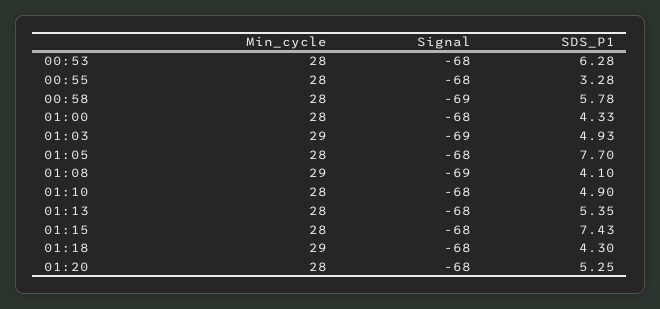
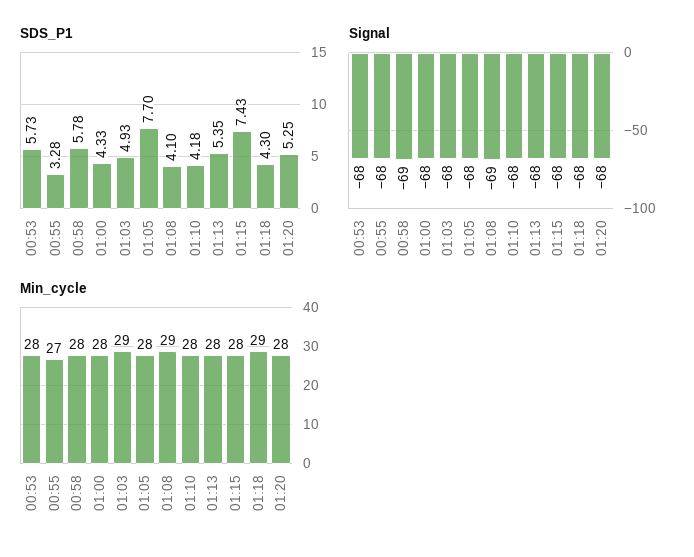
SDS_P1, 00:53: 6.28 -> 5.73
Min_cycle, 00:55: 28 -> 27
Signal, 01:03: -69 -> -68
SDS_P1, 01:10: 4.9 -> 4.18

